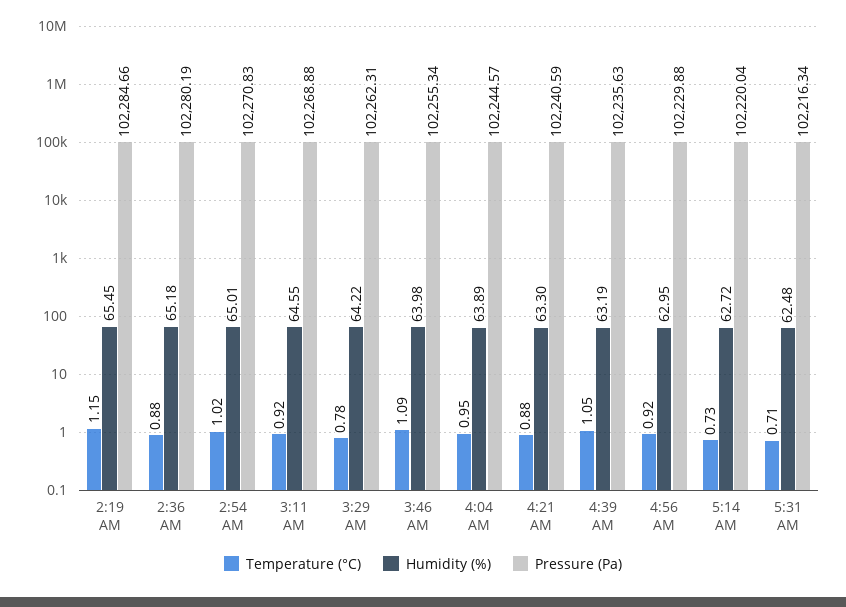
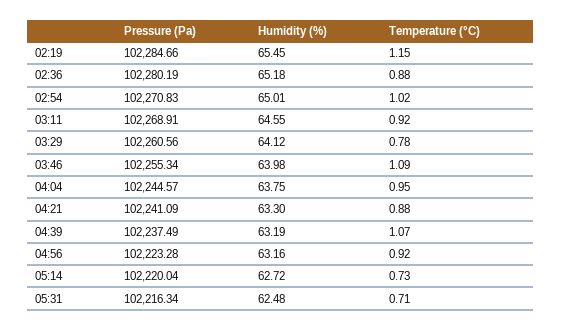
Pressure (Pa), 3:11 AM: 102268.88 -> 102268.91
Humidity (%), 3:29 AM: 64.22 -> 64.12
Pressure (Pa), 3:29 AM: 102262.31 -> 102260.56
Humidity (%), 4:04 AM: 63.89 -> 63.75
Pressure (Pa), 4:21 AM: 102240.59 -> 102241.09
Temperature (°C), 4:39 AM: 1.05 -> 1.07
Pressure (Pa), 4:39 AM: 102235.63 -> 102237.49
Humidity (%), 4:56 AM: 62.95 -> 63.16
Pressure (Pa), 4:56 AM: 102229.88 -> 102223.28

